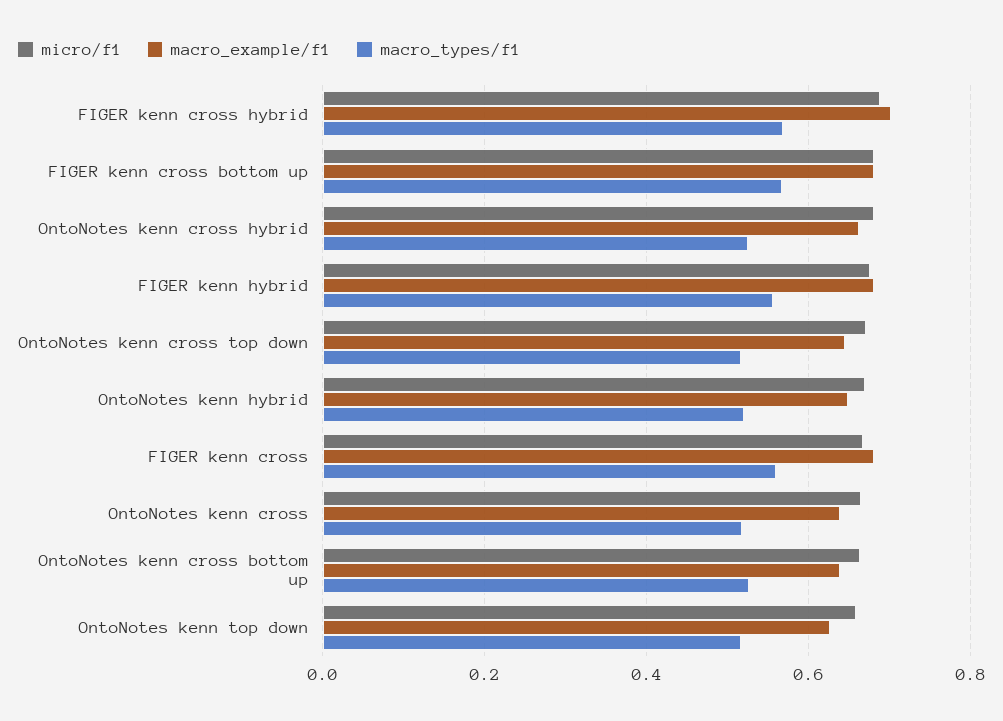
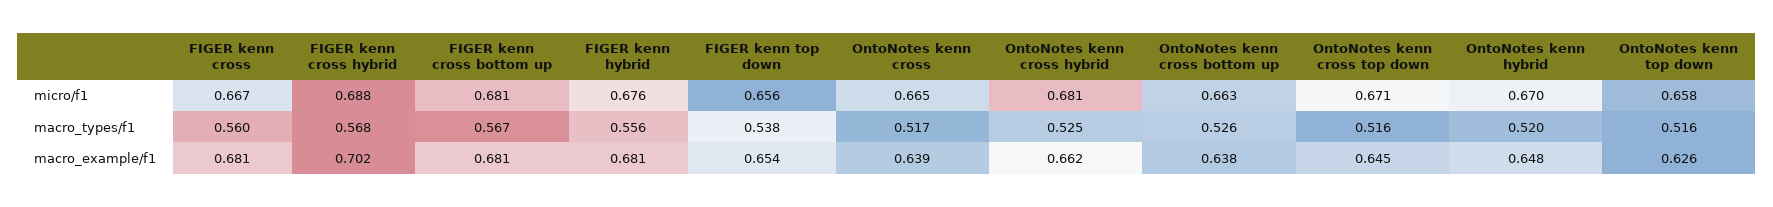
micro/f1, FIGER kenn top down: none -> 0.656
macro_types/f1, FIGER kenn top down: none -> 0.538
macro_example/f1, FIGER kenn top down: none -> 0.654

